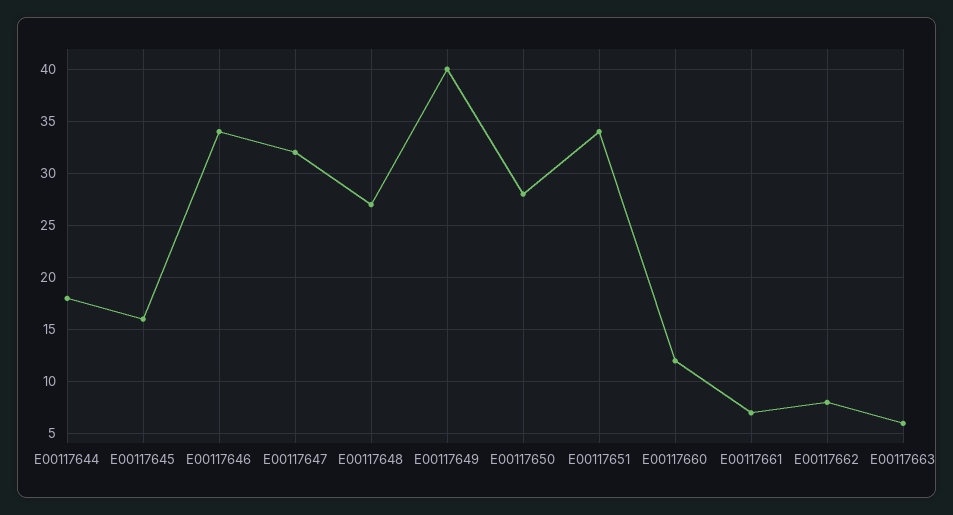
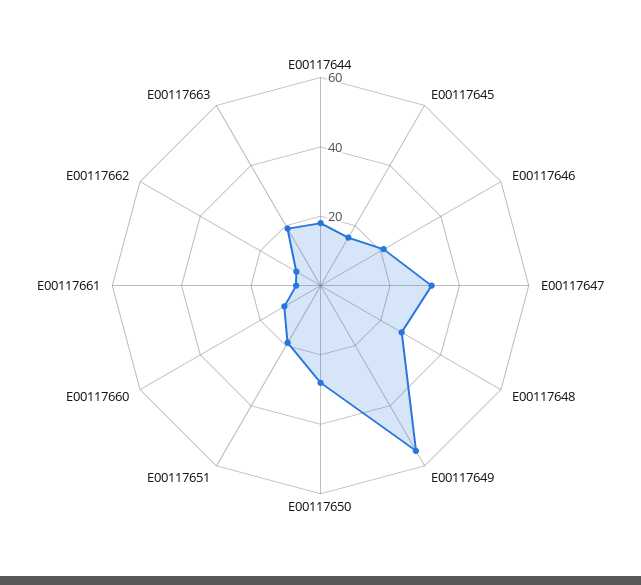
E00117646: 34 -> 20
E00117649: 40 -> 55
E00117651: 34 -> 20
E00117663: 6 -> 20

